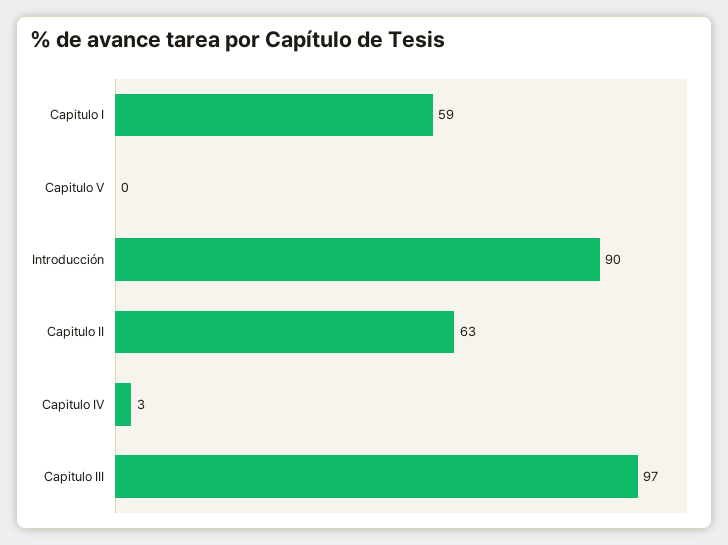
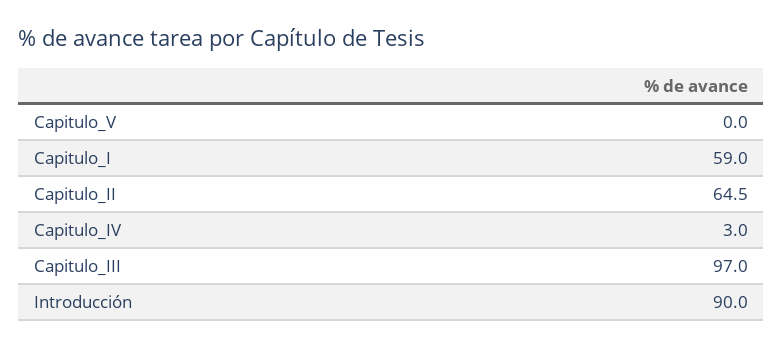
Capitulo II: 63 -> 64.5

